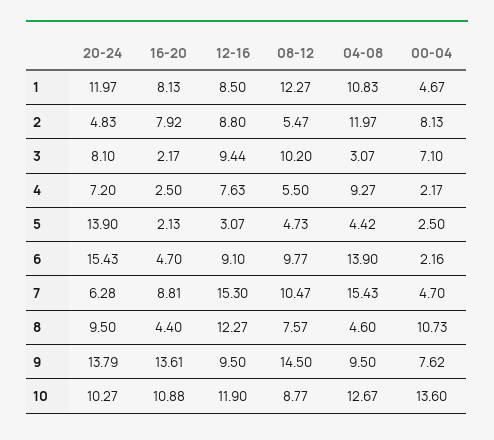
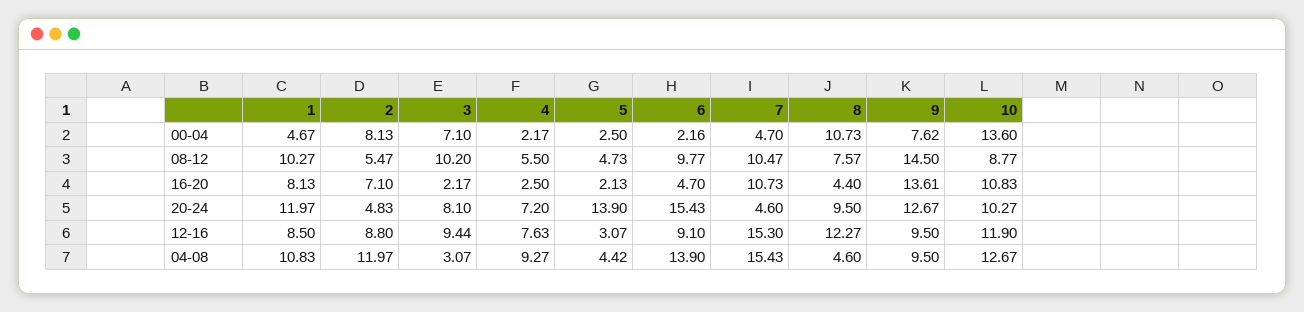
08-12, 1: 12.27 -> 10.27
16-20, 2: 7.92 -> 7.1
20-24, 7: 6.28 -> 4.6
16-20, 7: 8.81 -> 10.73
20-24, 9: 13.79 -> 12.67
16-20, 10: 10.88 -> 10.83

